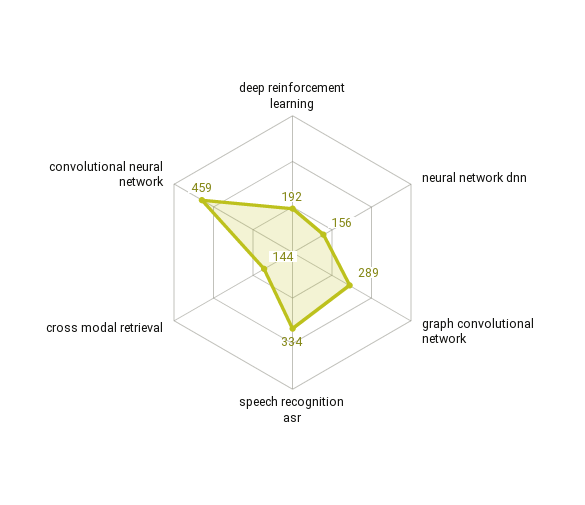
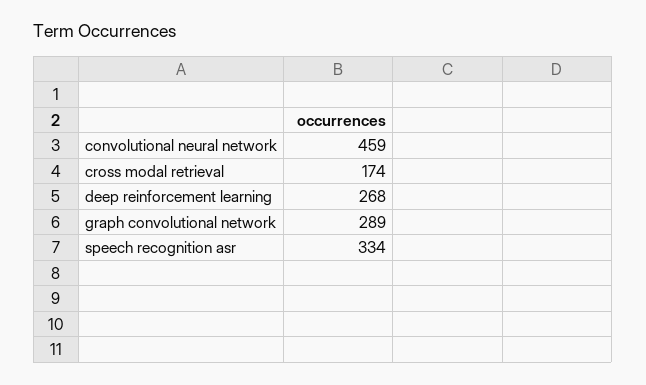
deep reinforcement learning: 192 -> 268
neural network dnn: 156 -> none
cross modal retrieval: 144 -> 174

